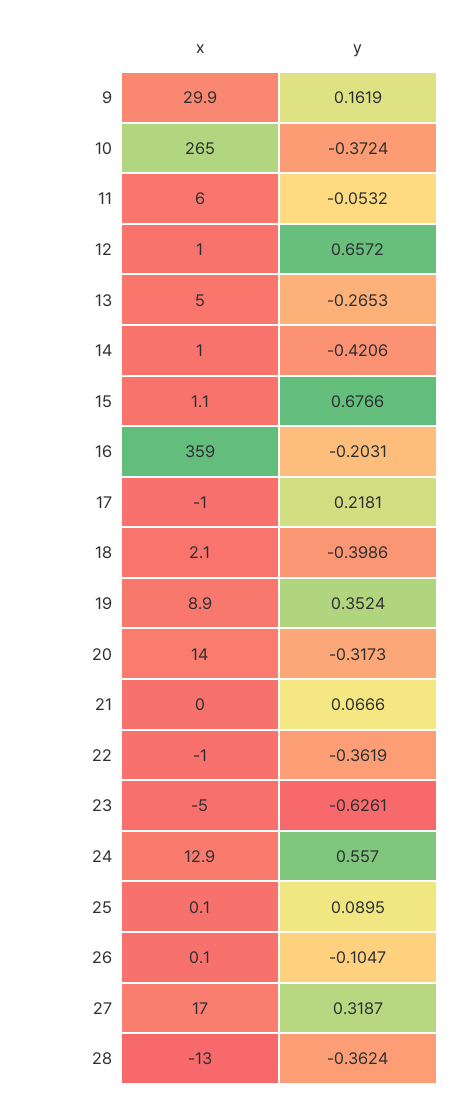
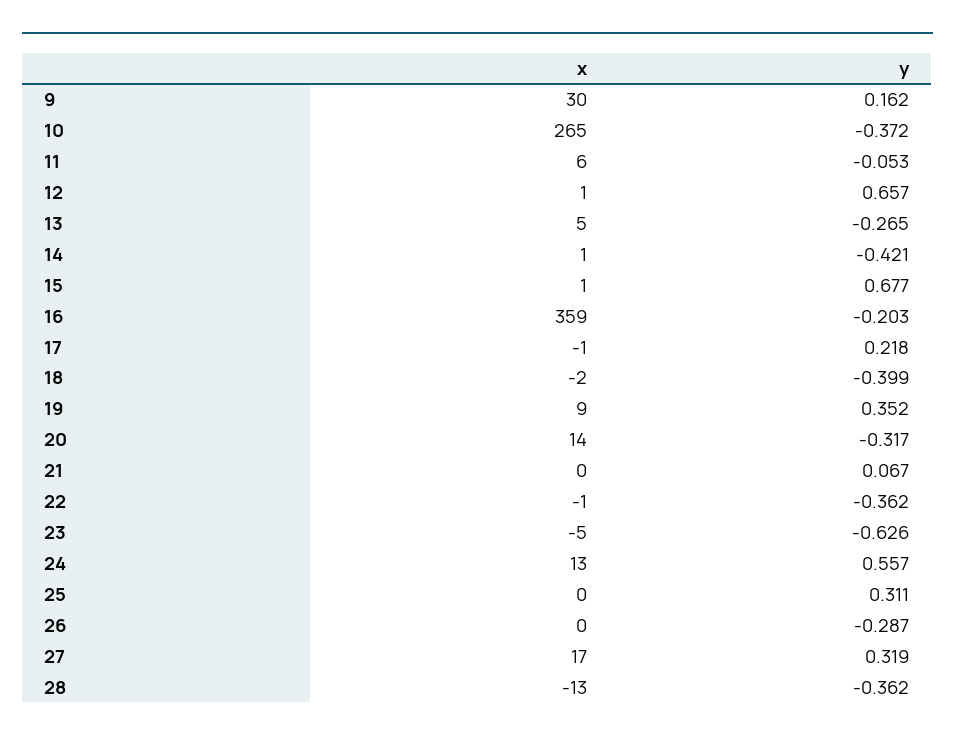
x, 18: 2.1 -> -2
y, 25: 0.0895 -> 0.311
y, 26: -0.1047 -> -0.287

